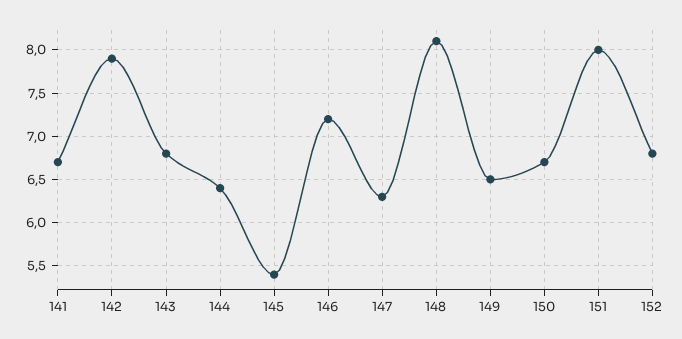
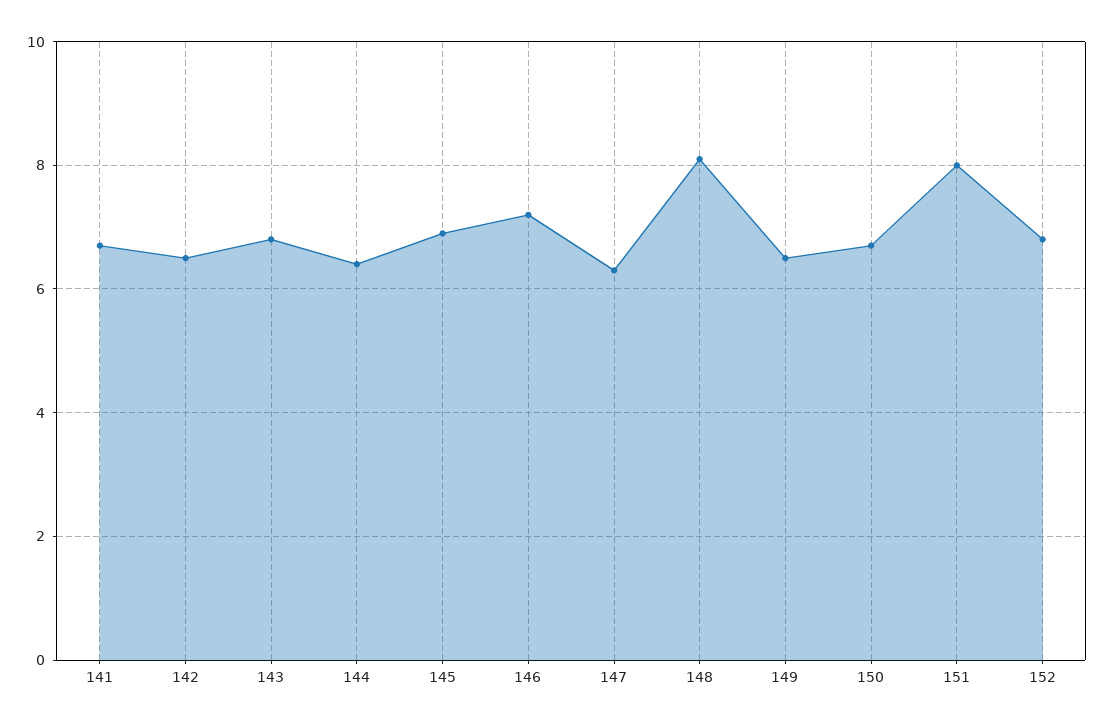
142: 7.9 -> 6.5
145: 5.4 -> 7

